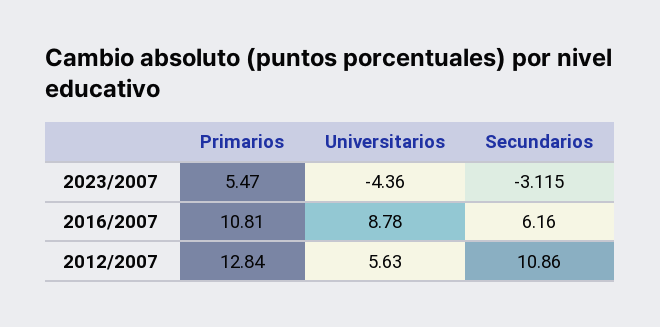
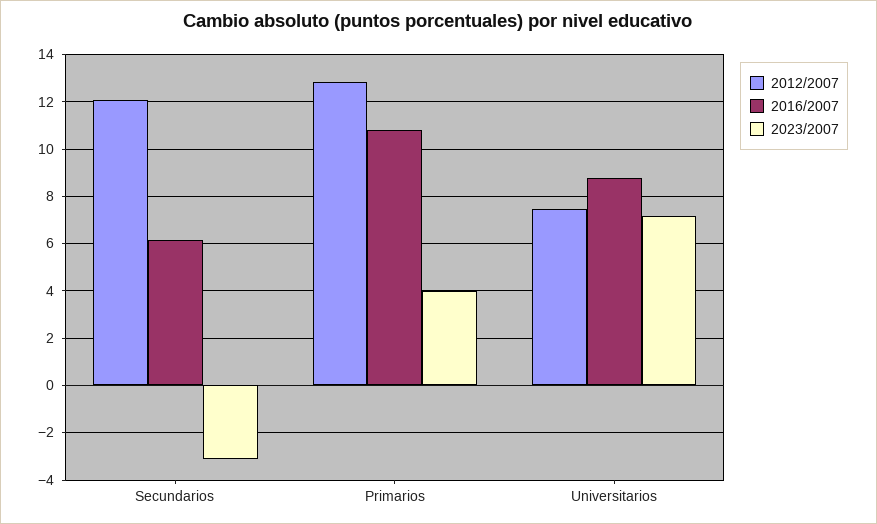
2023/2007, Primarios: 5.47 -> 4
2023/2007, Universitarios: -4.36 -> 7
2012/2007, Universitarios: 5.63 -> 7.5
2012/2007, Secundarios: 10.86 -> 12

